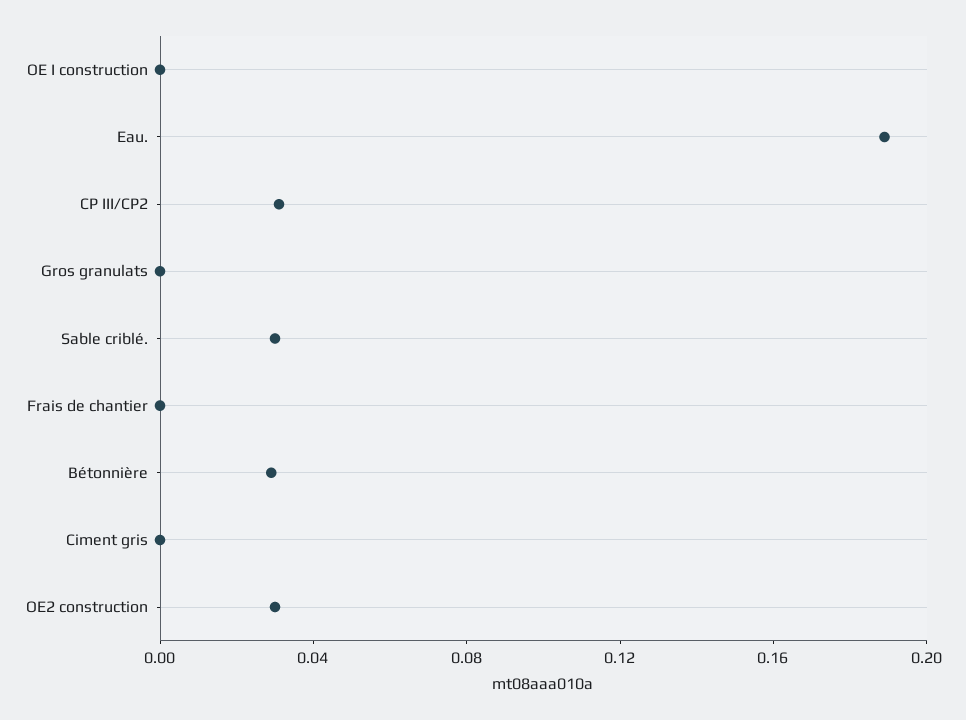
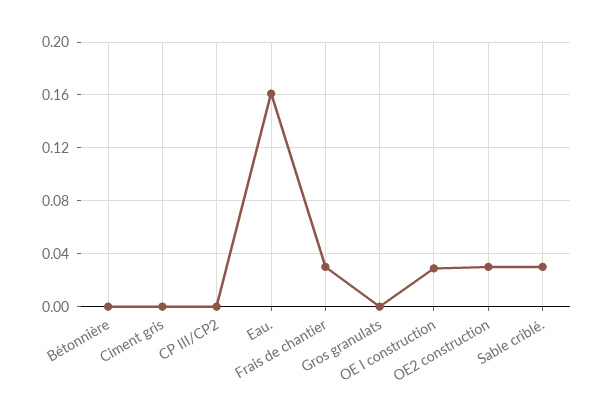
OE I construction: 0 -> 0.03
Eau.: 0.19 -> 0.16
CP III/CP2: 0.03 -> 0
Frais de chantier: 0 -> 0.03
Bétonnière: 0.03 -> 0

